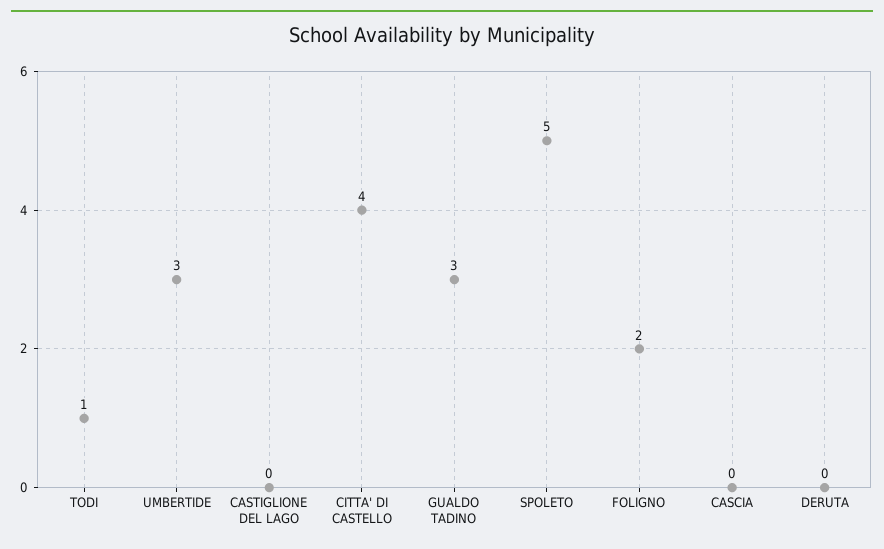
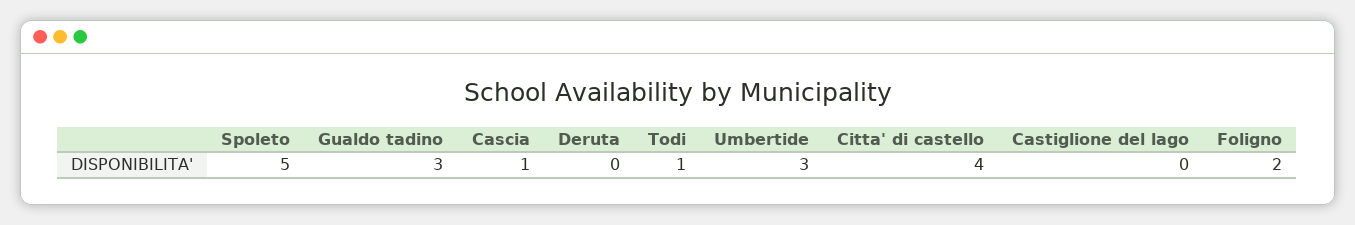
CASCIA: 0 -> 1

